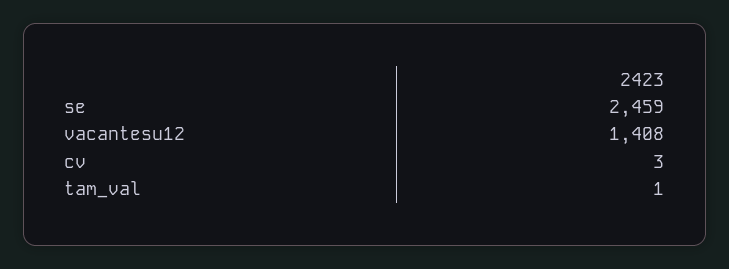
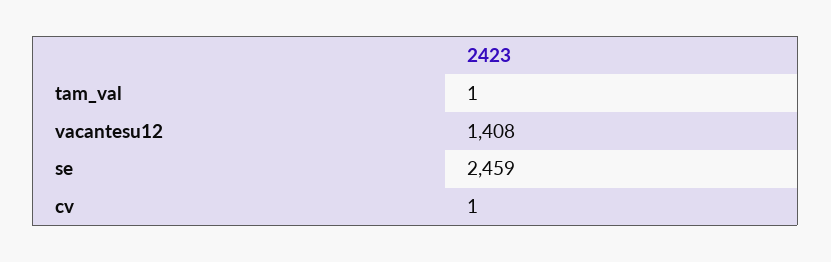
cv: 3 -> 1

